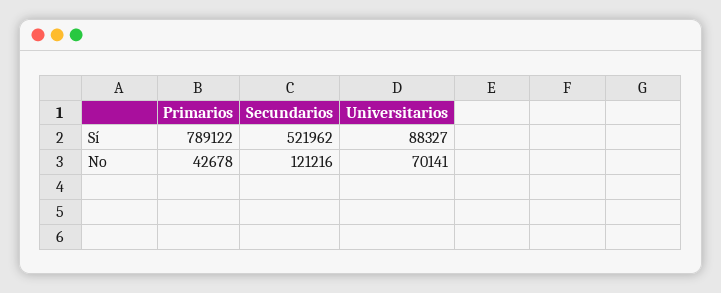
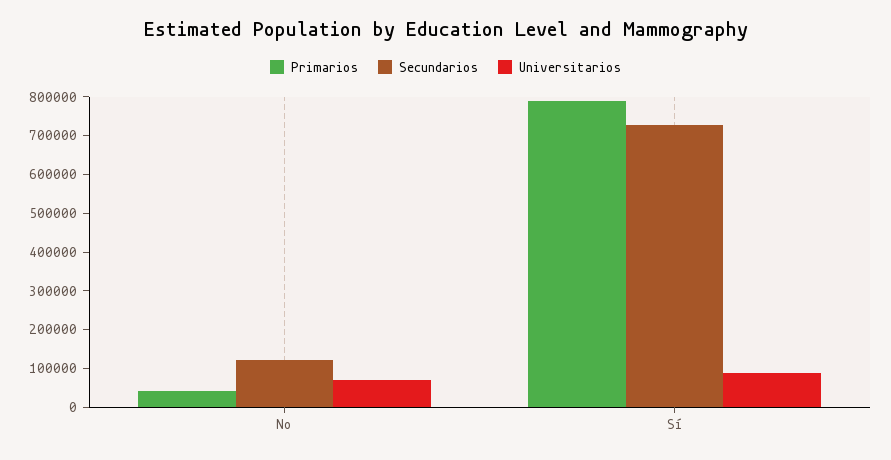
Secundarios, Sí: 521962 -> 725000

